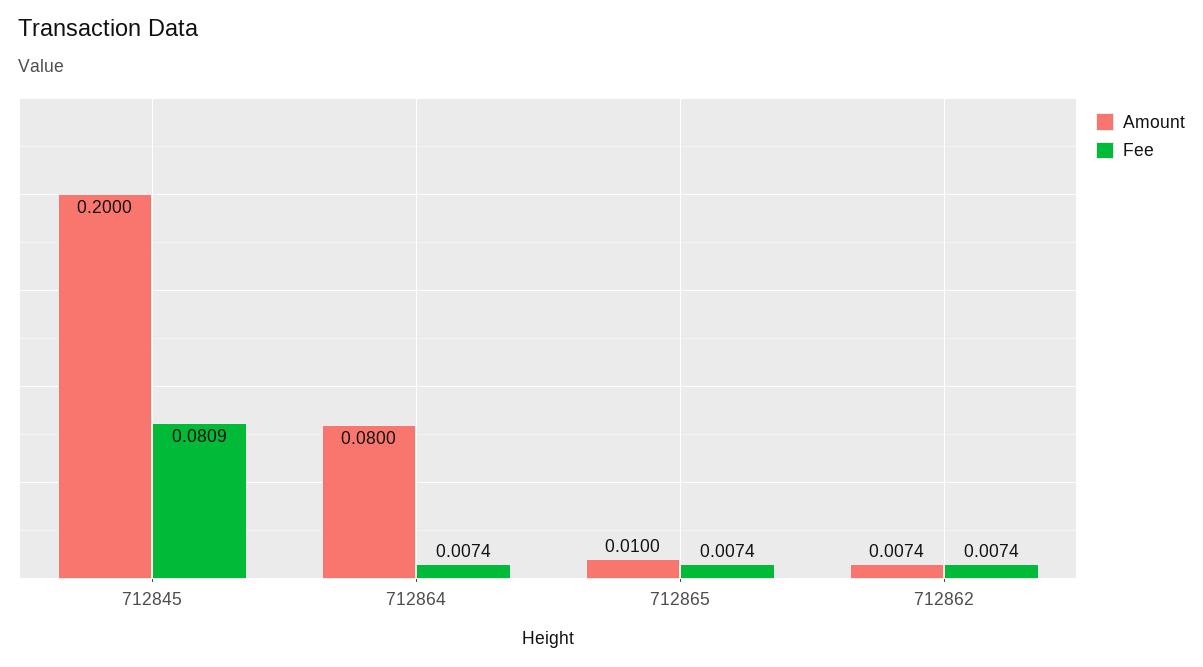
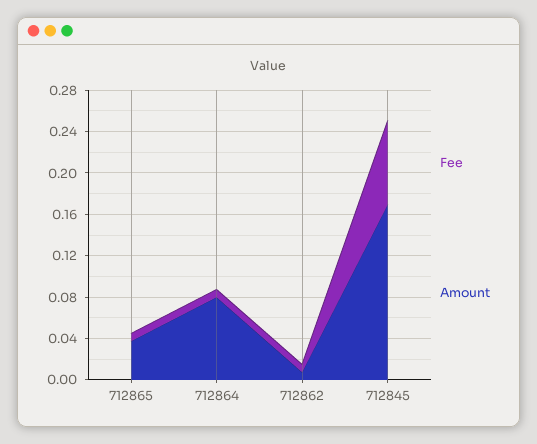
Amount, 712845: 0.2 -> 0.17
Amount, 712865: 0.01 -> 0.04

